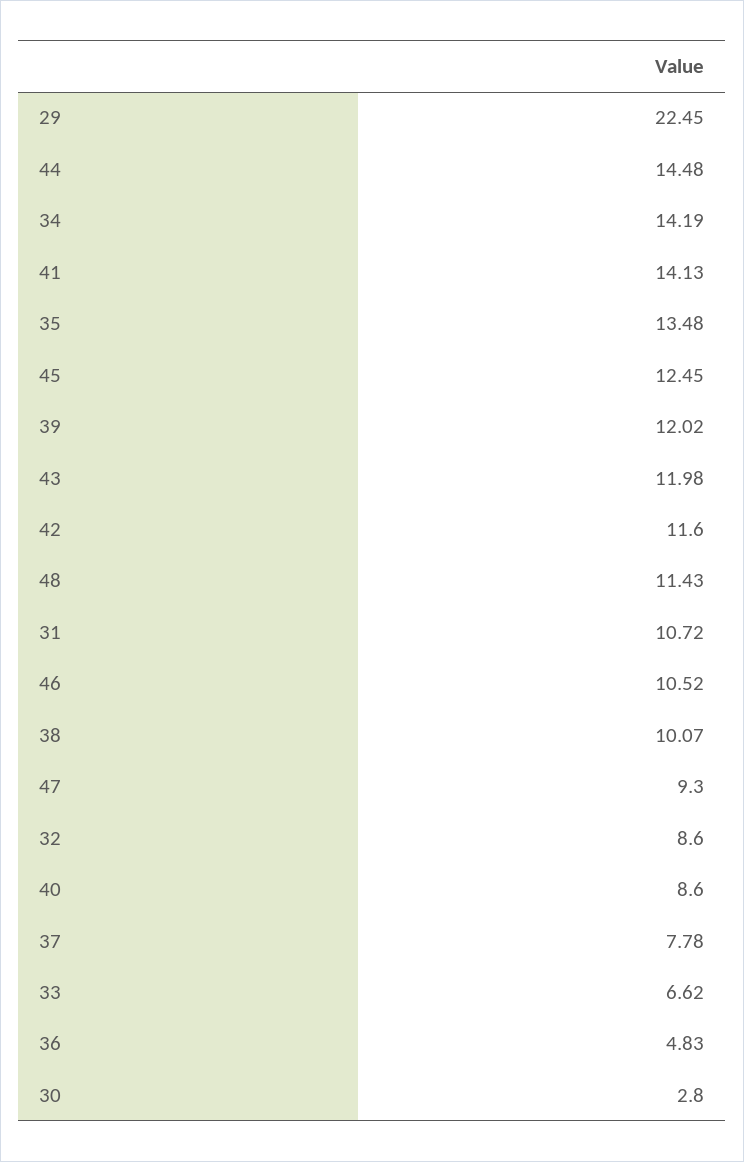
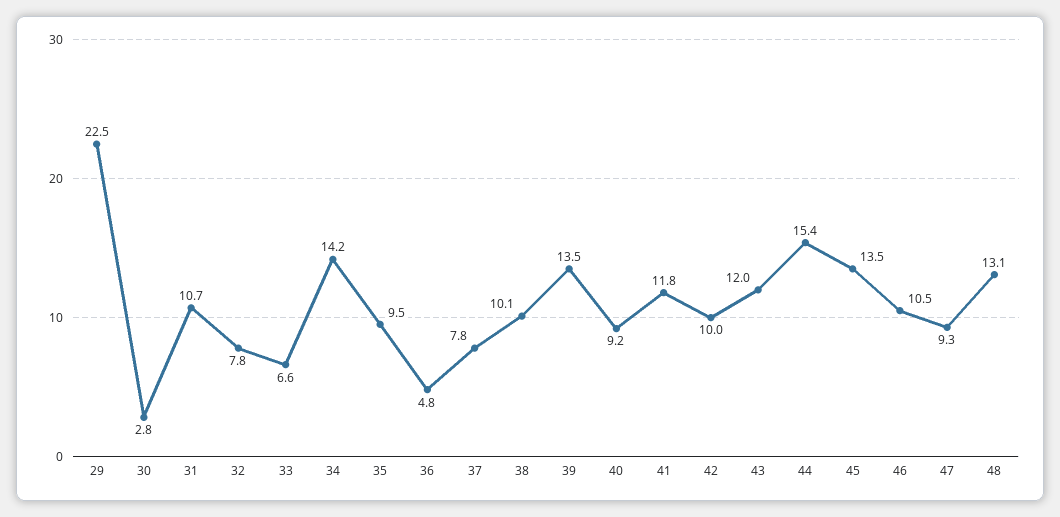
44: 14.48 -> 15.4
41: 14.13 -> 11.8
35: 13.48 -> 9.5
45: 12.45 -> 13.5
39: 12.02 -> 13.5
42: 11.6 -> 10
48: 11.43 -> 13.1
32: 8.6 -> 7.8
40: 8.6 -> 9.2

